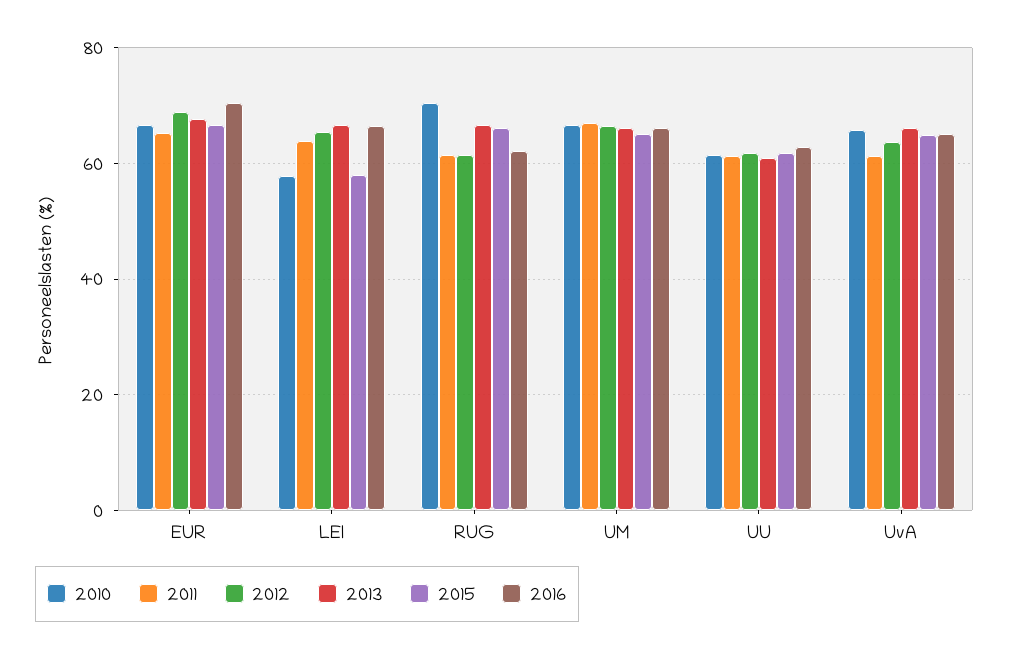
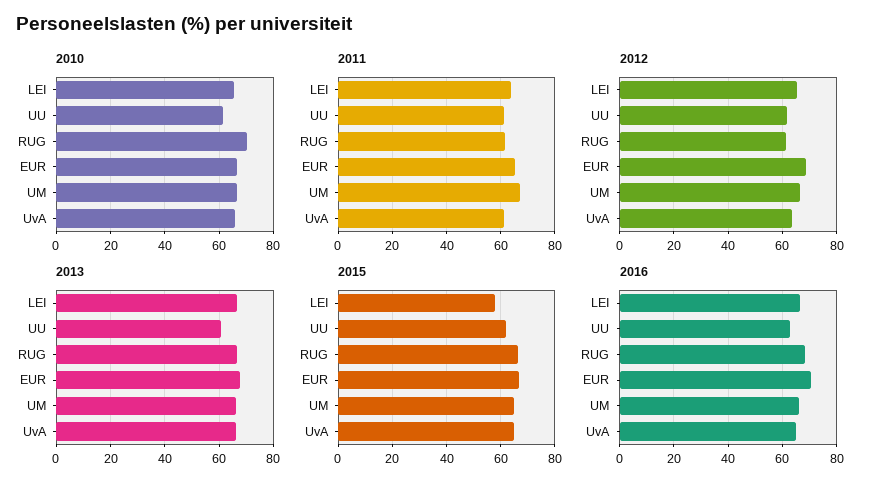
2010, LEI: 58 -> 65
2016, RUG: 62 -> 67.5

